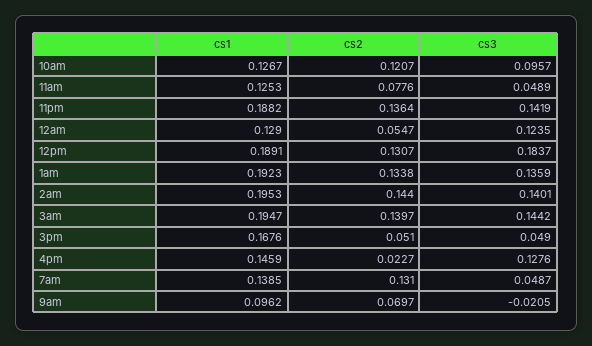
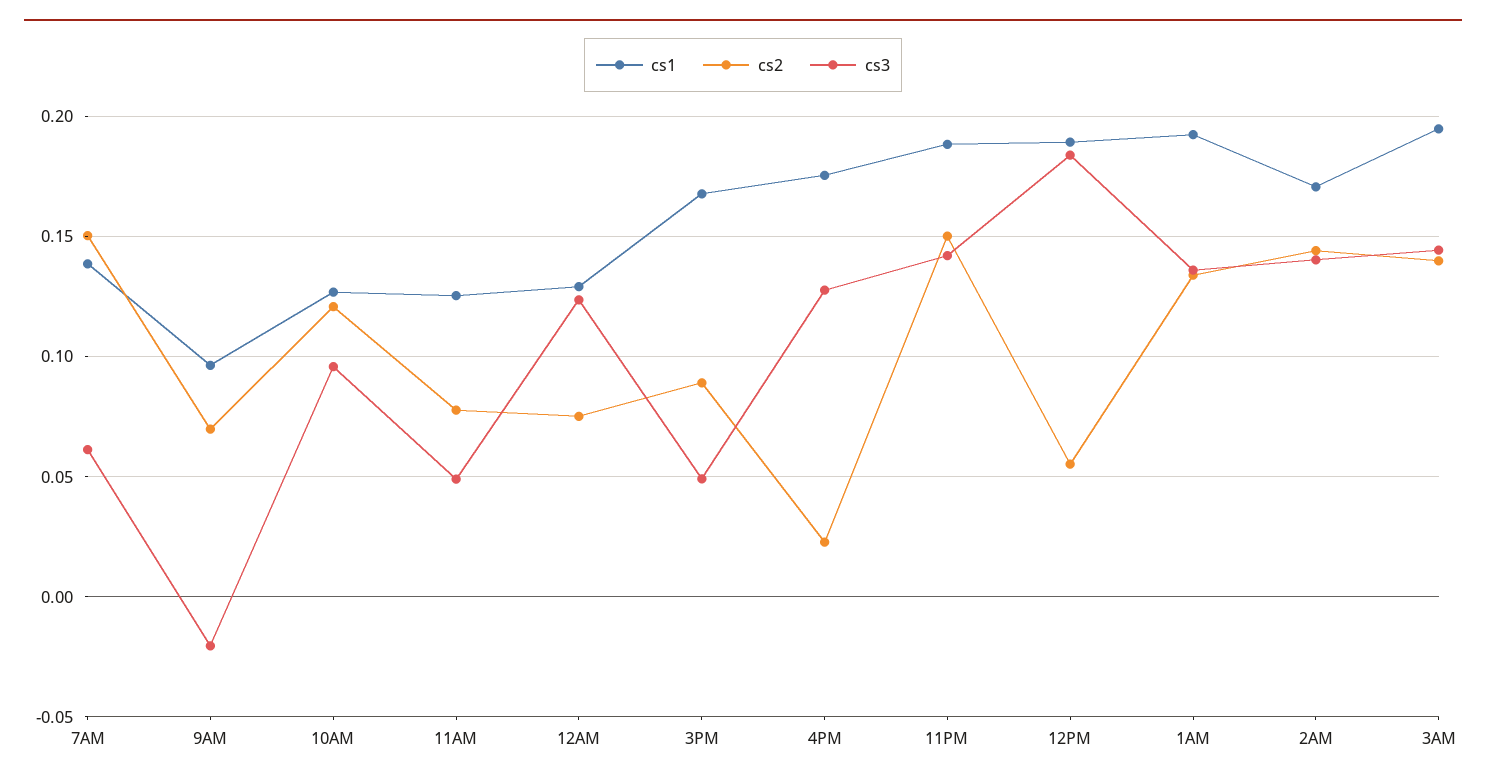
cs2, 11pm: 0.1364 -> 0.15
cs2, 12am: 0.0547 -> 0.075
cs2, 12pm: 0.1307 -> 0.055
cs1, 2am: 0.1953 -> 0.17
cs2, 3pm: 0.051 -> 0.09
cs1, 4pm: 0.1459 -> 0.175
cs2, 7am: 0.131 -> 0.15
cs3, 7am: 0.0487 -> 0.06

